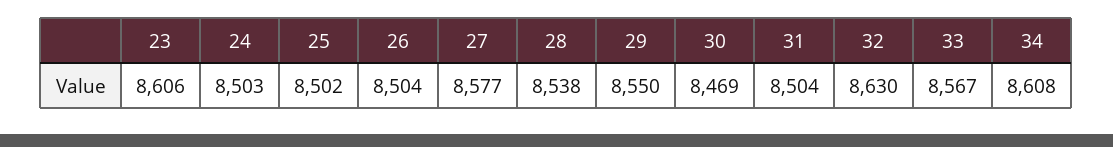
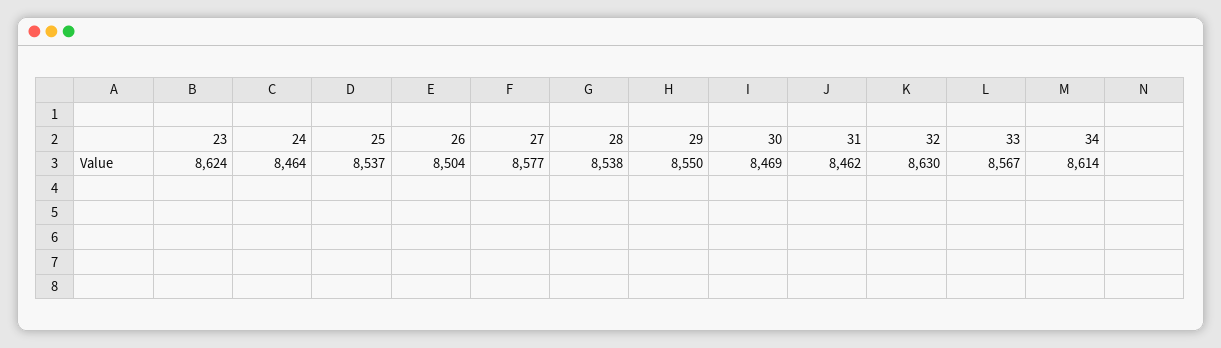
23: 8606 -> 8624
24: 8503 -> 8464
25: 8502 -> 8537
31: 8504 -> 8462
34: 8608 -> 8614

